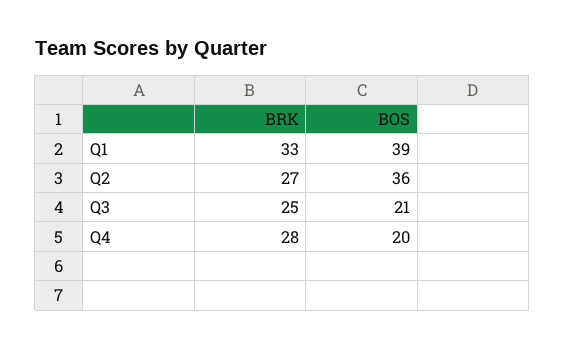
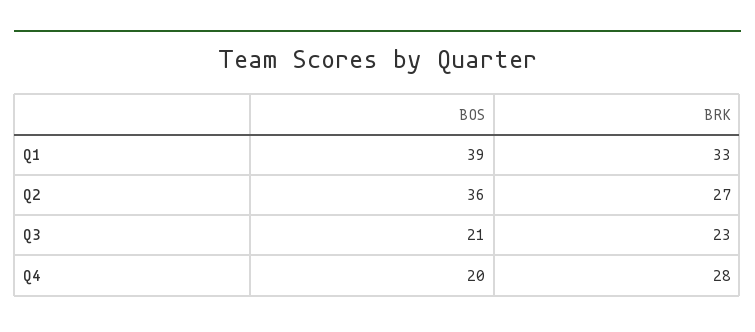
BRK, Q3: 25 -> 23

